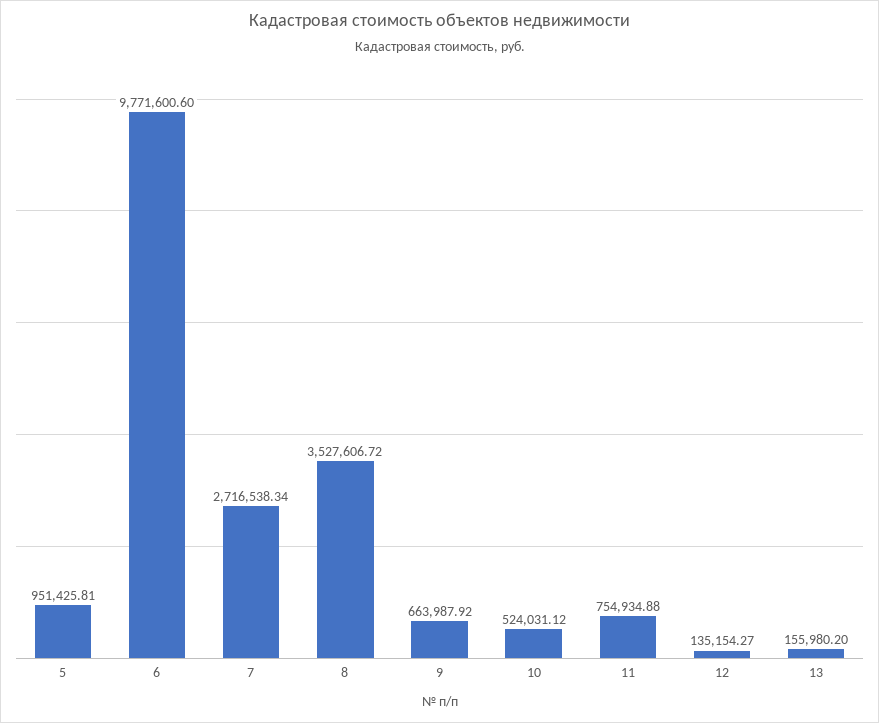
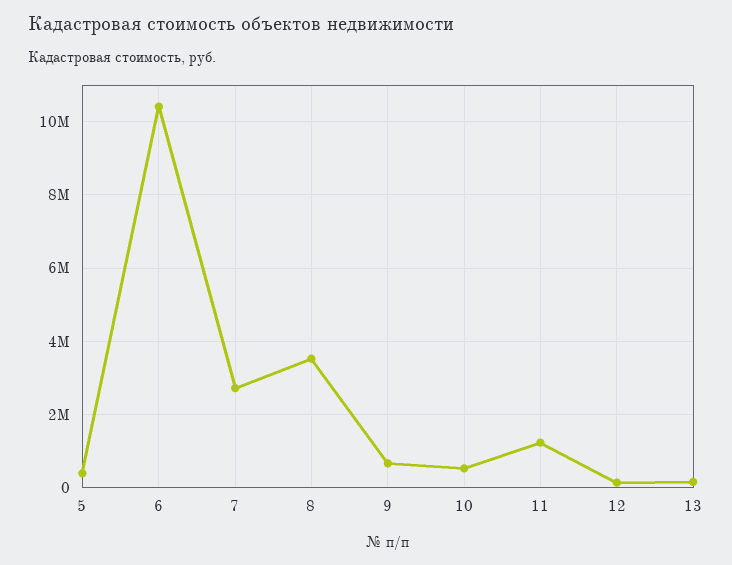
5: 951425.81 -> 400000
6: 9771600.6 -> 10400000
11: 754934.88 -> 1200000

